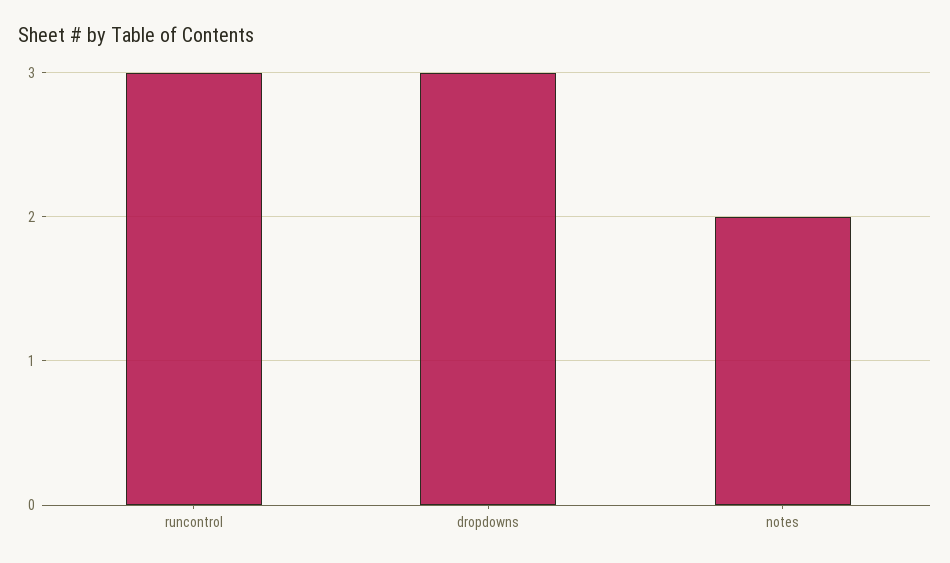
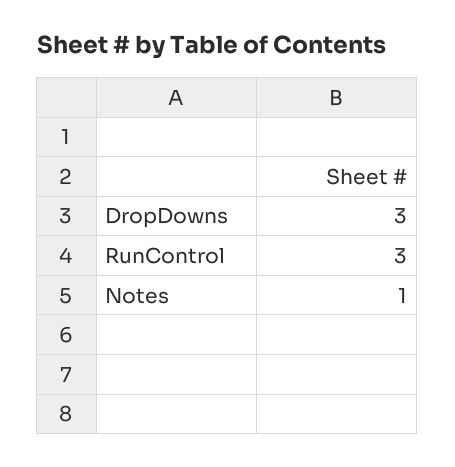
notes: 2 -> 1

